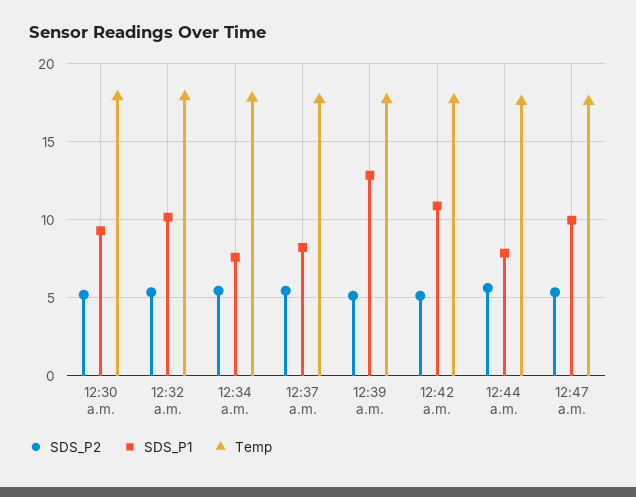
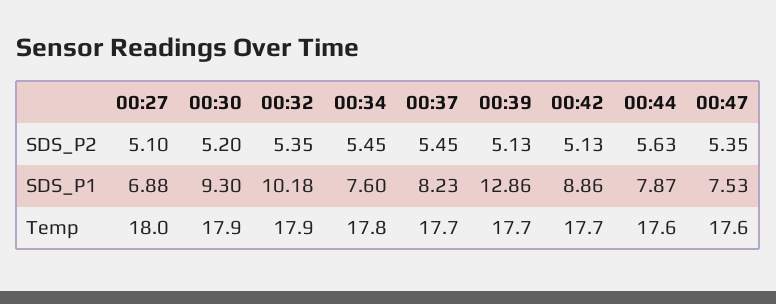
SDS_P1, 12:42 a.m.: 11 -> 8.86
SDS_P1, 12:47 a.m.: 10 -> 7.53
SDS_P2, 00:27: none -> 5.1
SDS_P1, 00:27: none -> 6.88
Temp, 00:27: none -> 18

